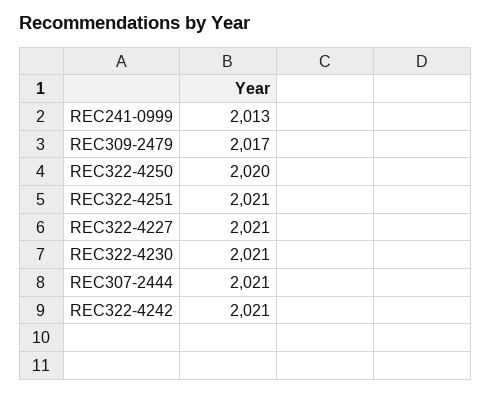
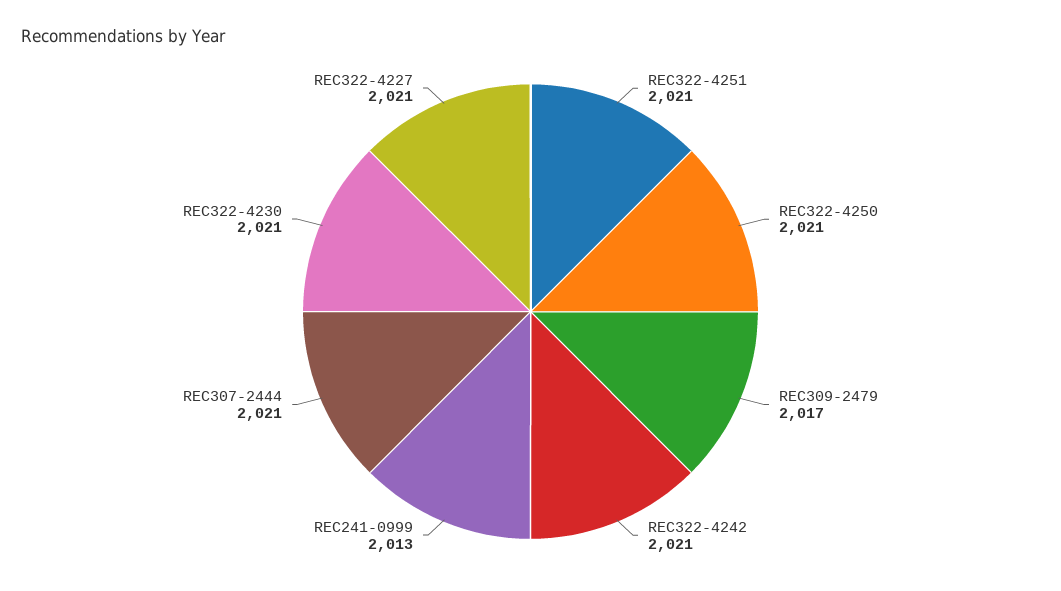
REC322-4250: 2020 -> 2021

